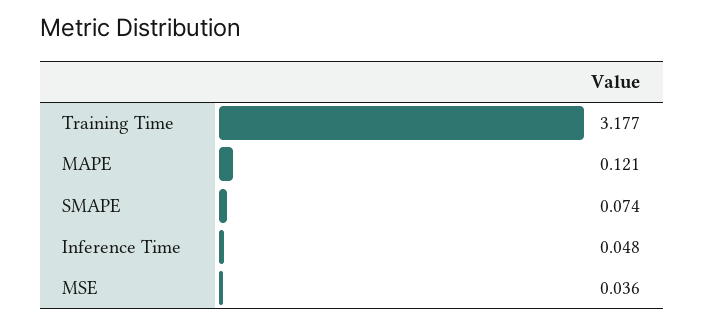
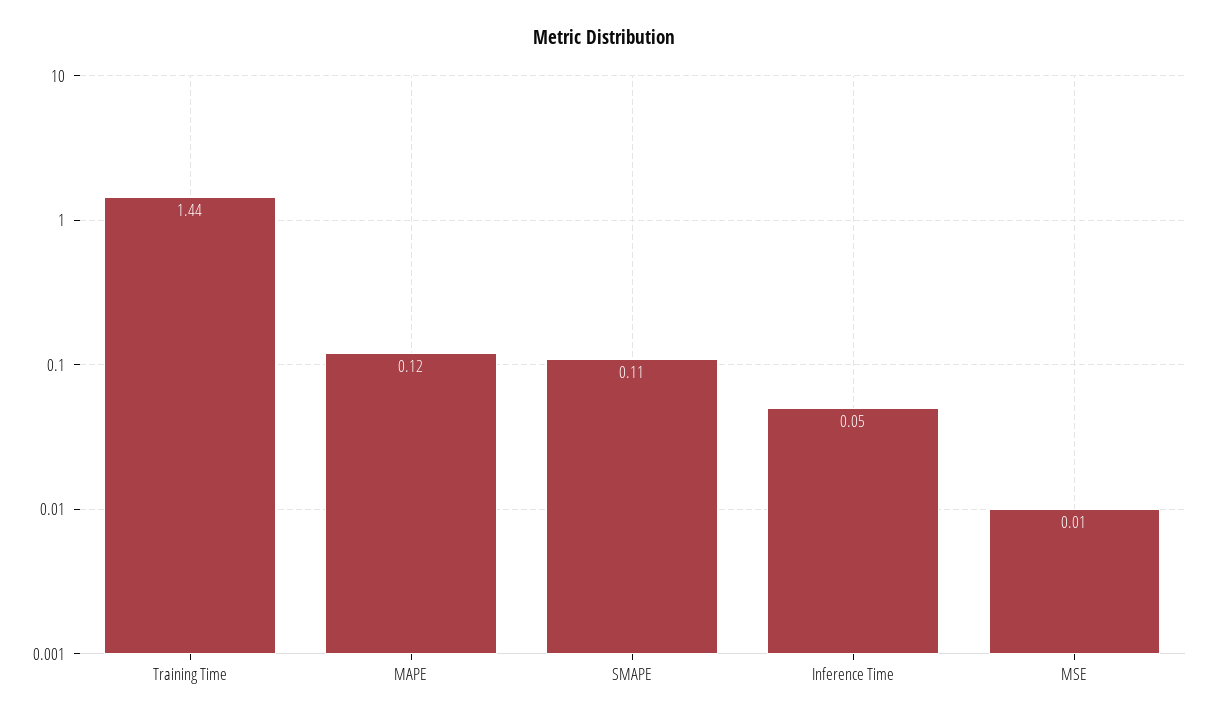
Training Time: 3.177 -> 1.44
SMAPE: 0.074 -> 0.11
MSE: 0.036 -> 0.01

